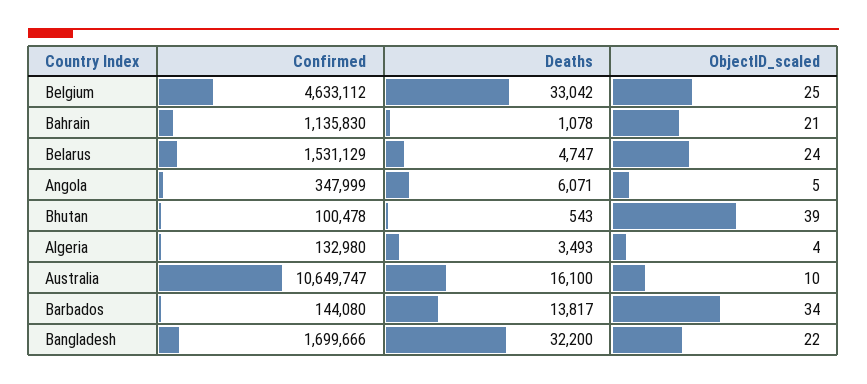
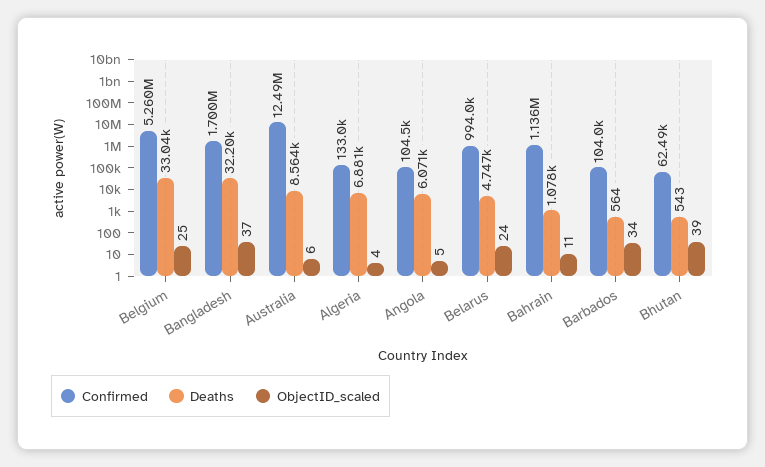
Confirmed, Belgium: 4633112 -> 5260000
ObjectID_scaled, Bahrain: 21 -> 11
Confirmed, Belarus: 1531129 -> 994000
Confirmed, Angola: 347999 -> 104500
Confirmed, Bhutan: 100478 -> 62490
Deaths, Algeria: 3493 -> 6881
Confirmed, Australia: 10649747 -> 12490000
Deaths, Australia: 16100 -> 8564
ObjectID_scaled, Australia: 10 -> 6
Confirmed, Barbados: 144080 -> 104000
Deaths, Barbados: 13817 -> 564
ObjectID_scaled, Bangladesh: 22 -> 37

